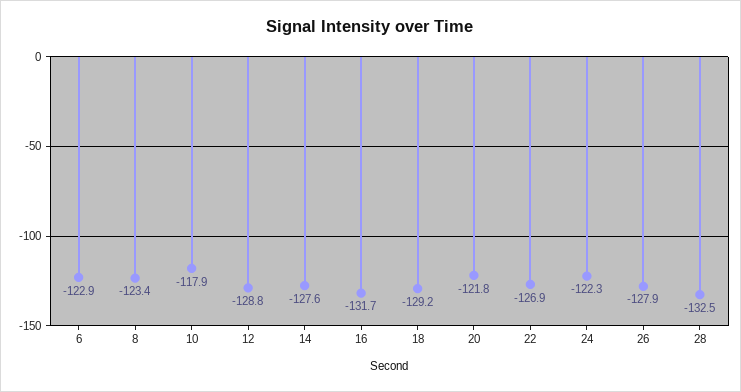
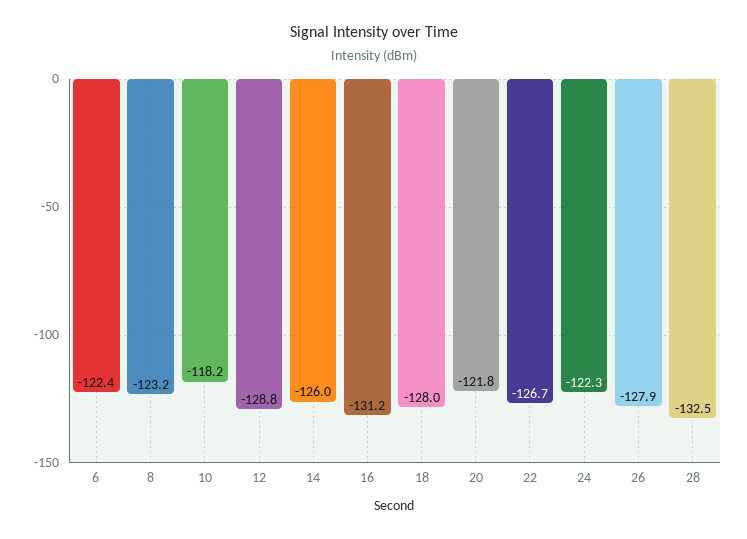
6: -122.9 -> -122.4
8: -123.4 -> -123.2
10: -117.9 -> -118.2
14: -127.6 -> -126
16: -131.7 -> -131.2
18: -129.2 -> -128
22: -126.9 -> -126.7

